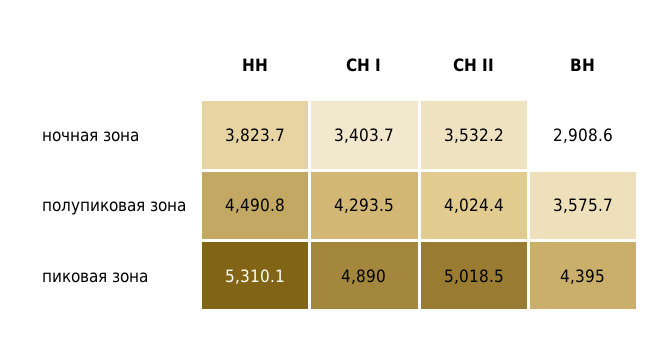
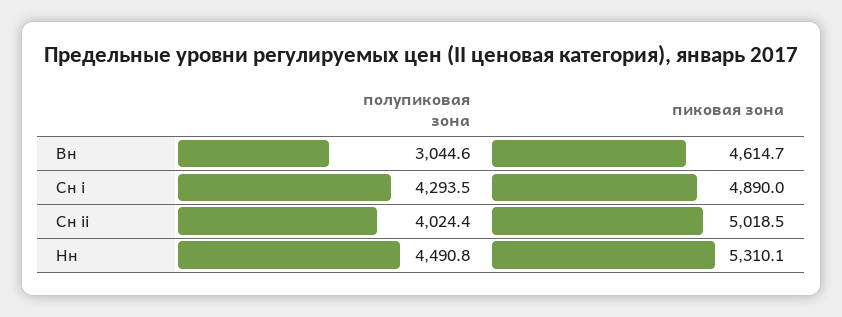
НН, ночная зона: 3823.7 -> none
СН I, ночная зона: 3403.7 -> none
СН II, ночная зона: 3532.2 -> none
ВН, ночная зона: 2908.6 -> none
ВН, полупиковая зона: 3575.7 -> 3044.6
ВН, пиковая зона: 4395 -> 4614.7

